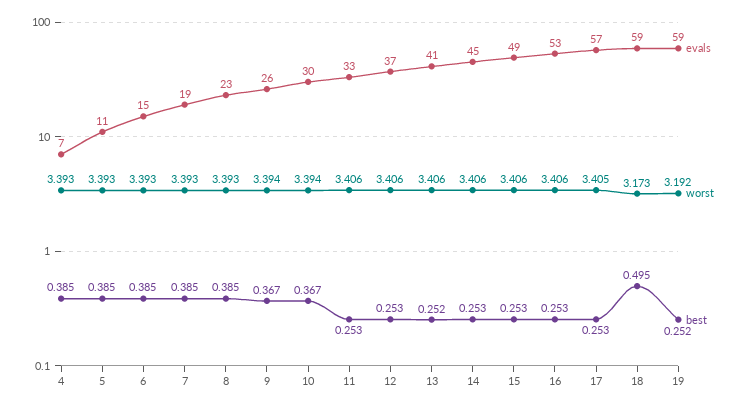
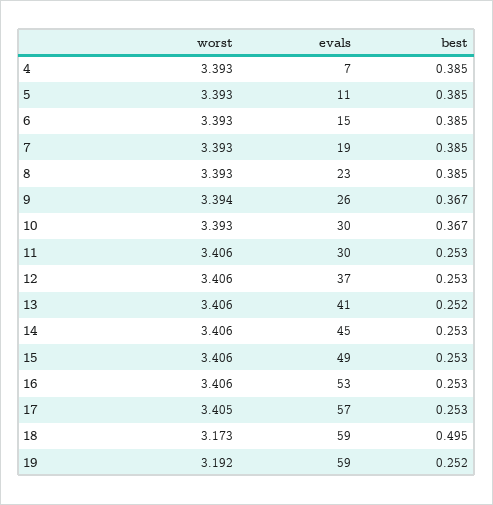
worst, 10: 3.394 -> 3.393
evals, 11: 33 -> 30

